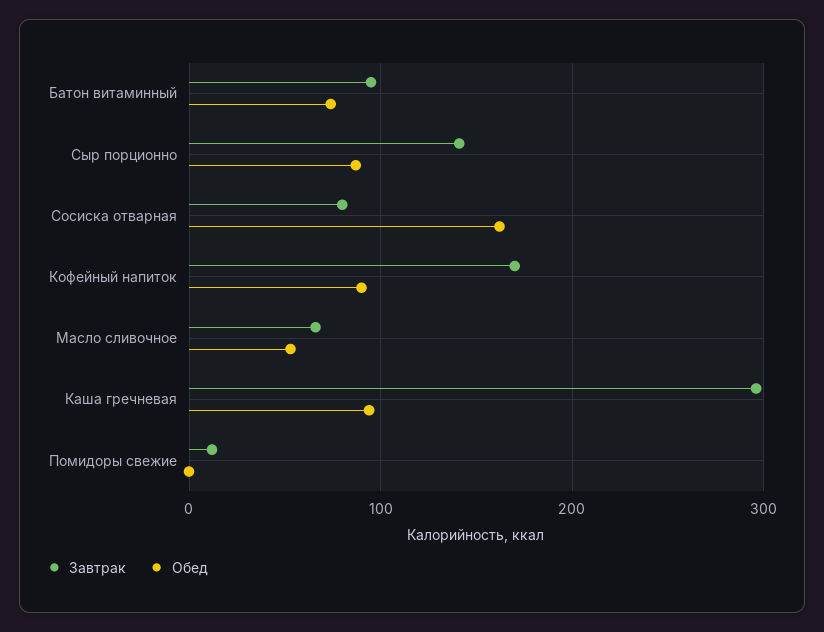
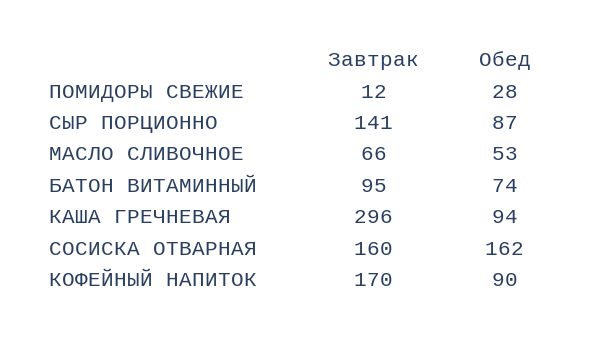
Завтрак, Сосиска отварная: 80 -> 160
Обед, Помидоры свежие: 0 -> 28

